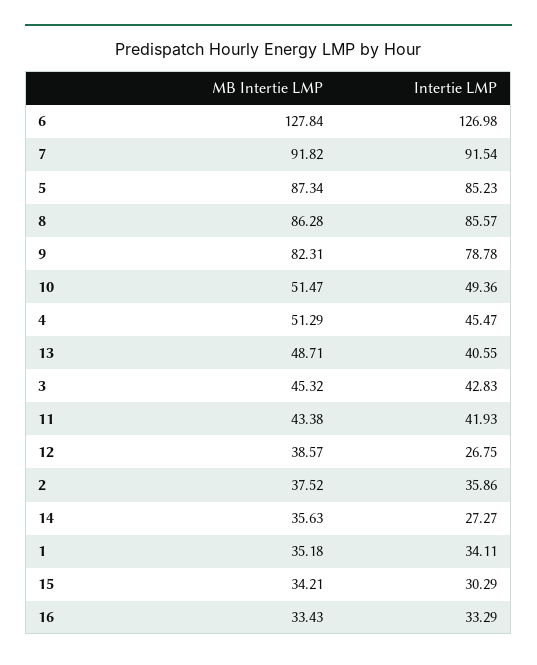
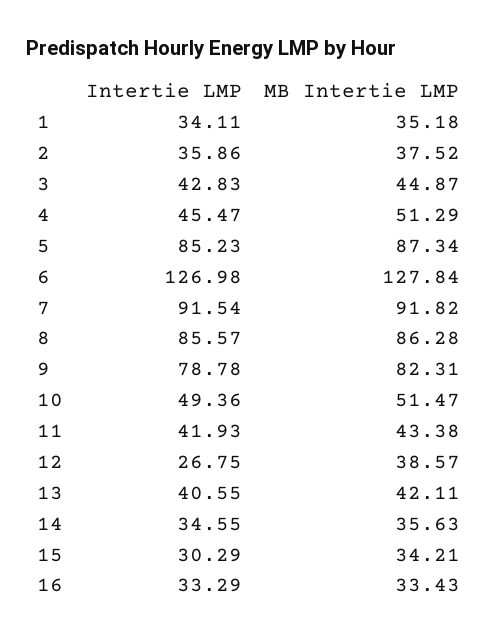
MB Intertie LMP, 13: 48.71 -> 42.11
MB Intertie LMP, 3: 45.32 -> 44.87
Intertie LMP, 14: 27.27 -> 34.55

